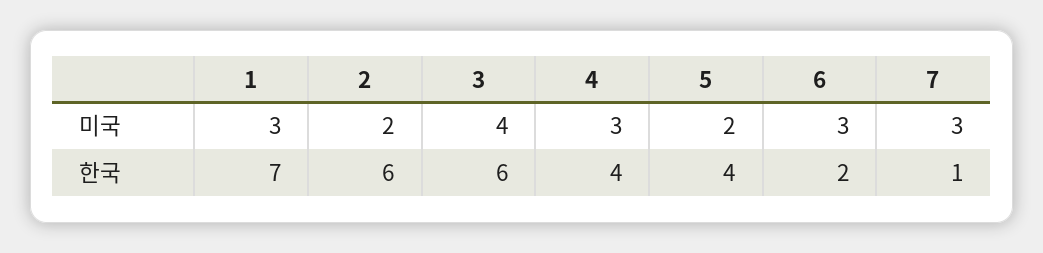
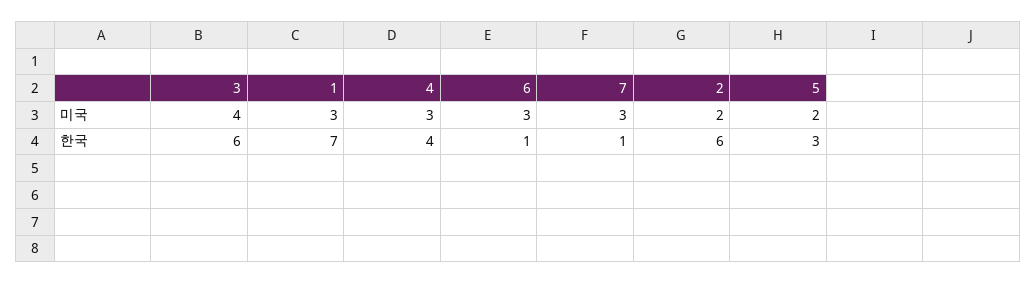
5, 한국: 4 -> 3
6, 한국: 2 -> 1

